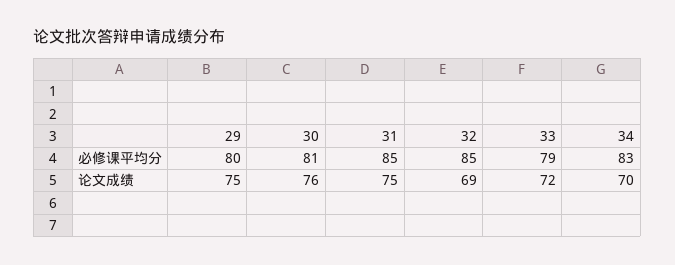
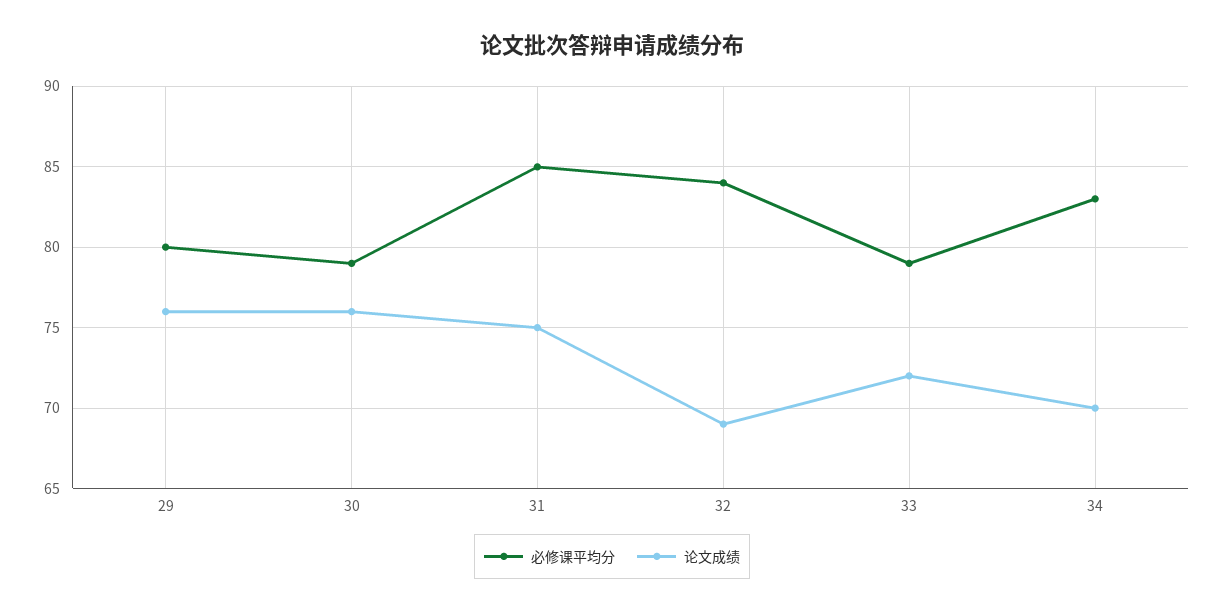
必修课平均分, 30: 81 -> 79
必修课平均分, 32: 85 -> 84
论文成绩, 29: 75 -> 76

